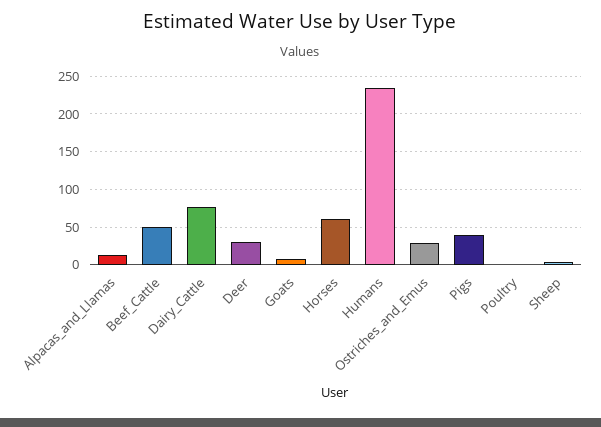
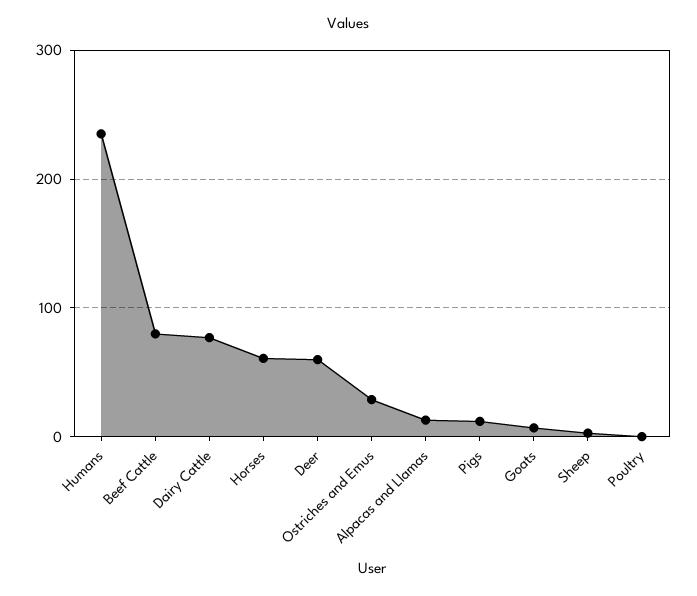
Beef_Cattle: 50 -> 80
Deer: 30 -> 60
Pigs: 40 -> 10

